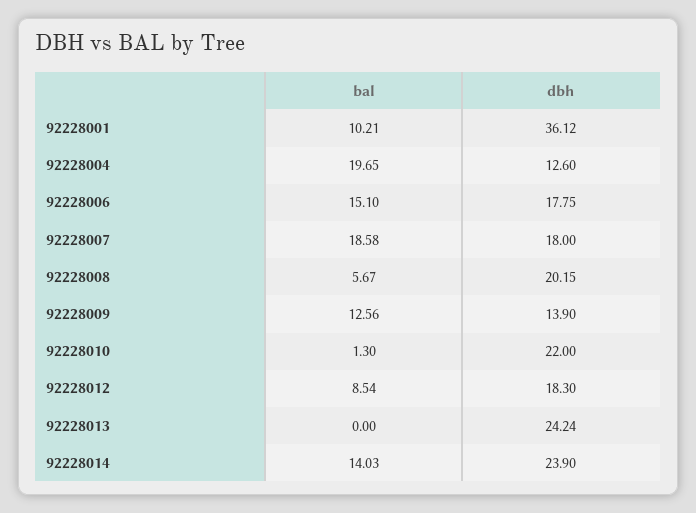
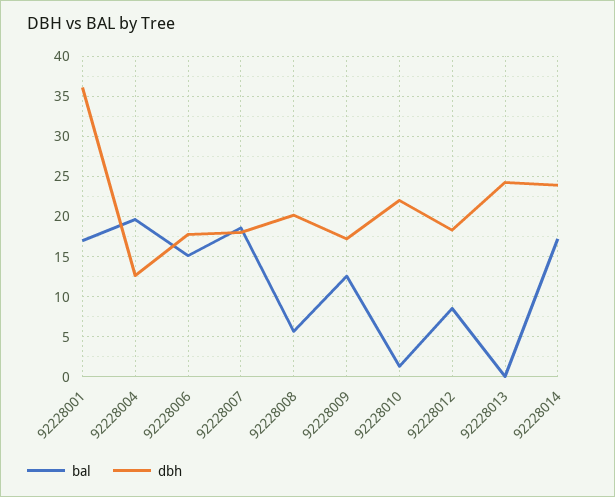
bal, 92228001: 10.21 -> 17
dbh, 92228009: 13.9 -> 17
bal, 92228014: 14.03 -> 17

